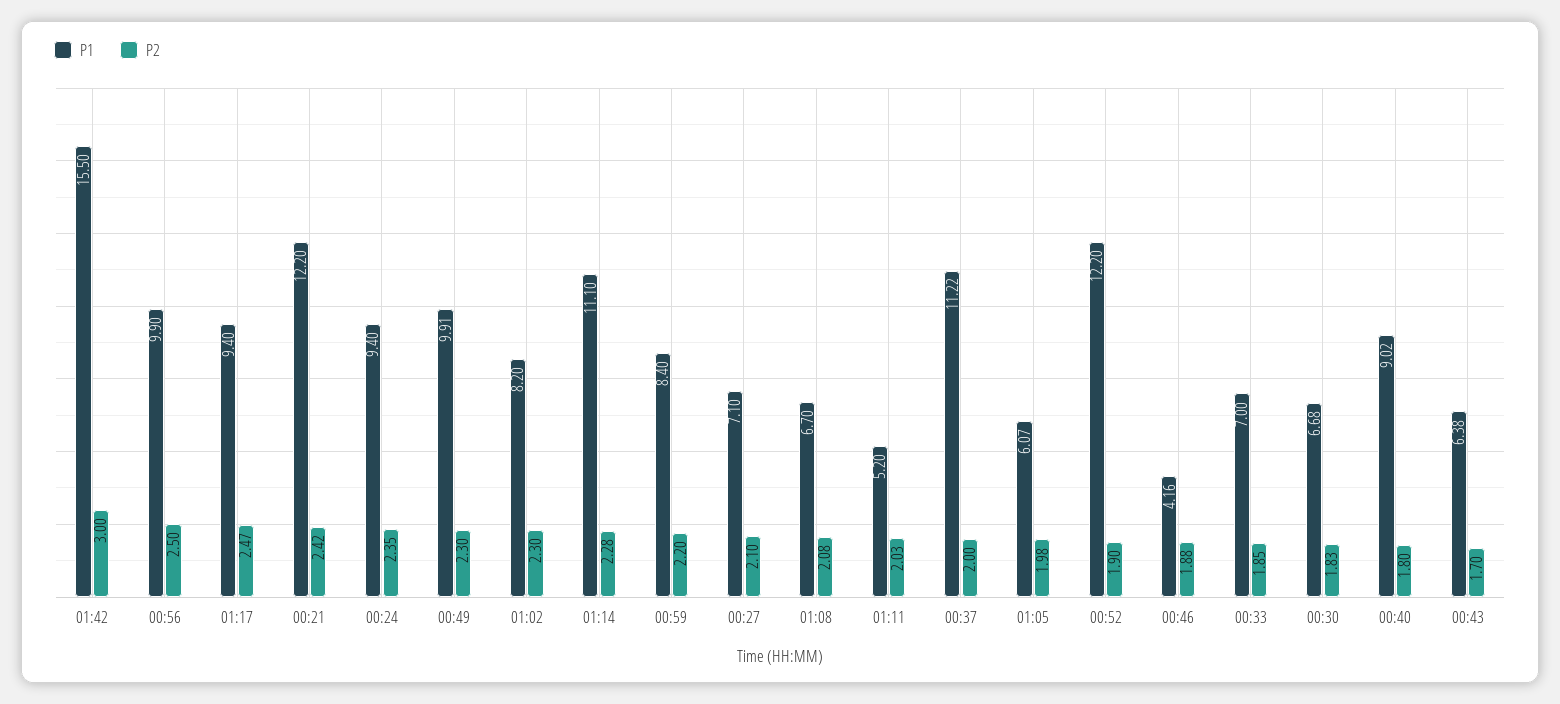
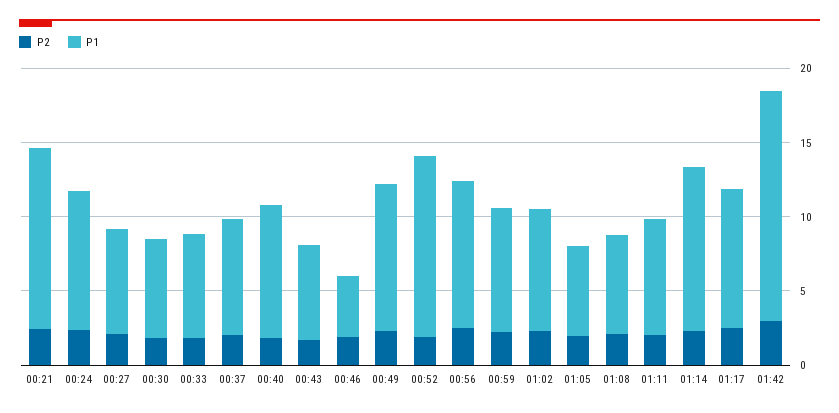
P1, 01:11: 5.2 -> 8
P1, 00:37: 11.22 -> 8

